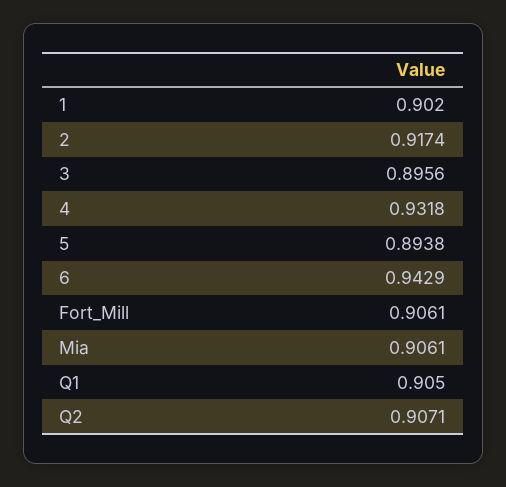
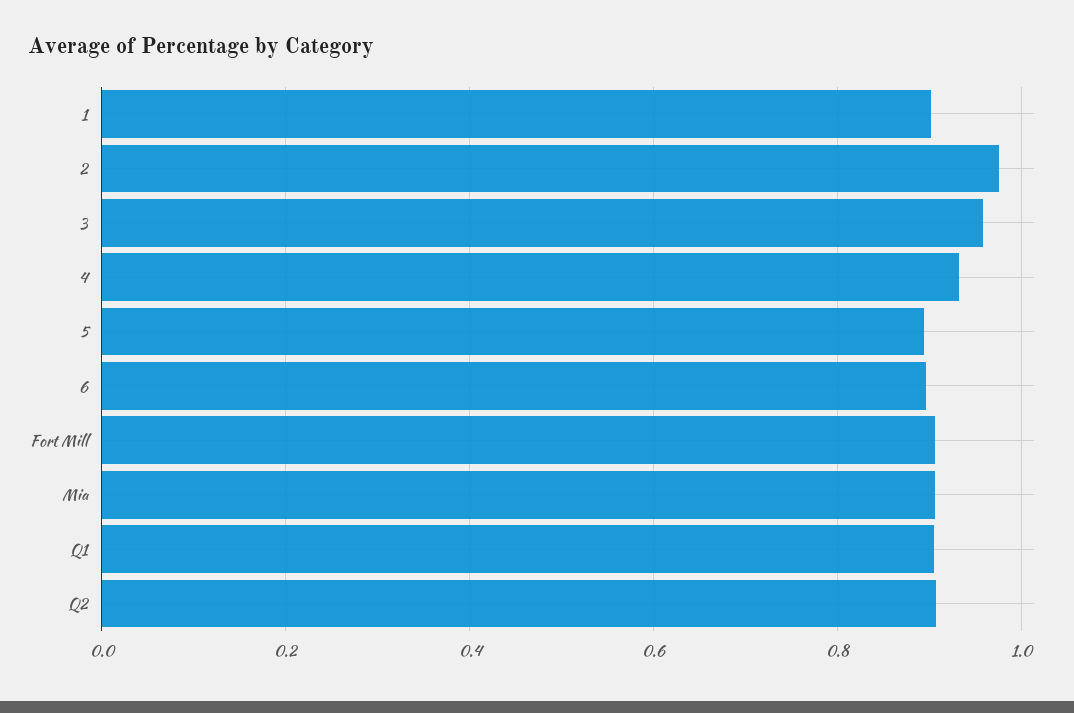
2: 0.9174 -> 0.98
3: 0.8956 -> 0.96
6: 0.9429 -> 0.9

